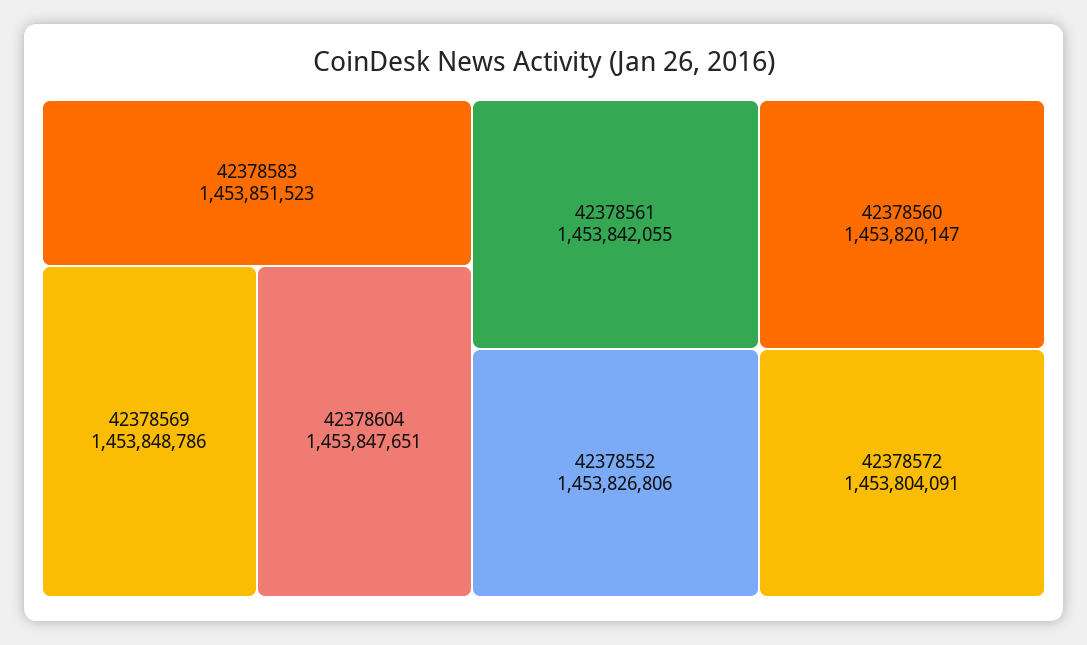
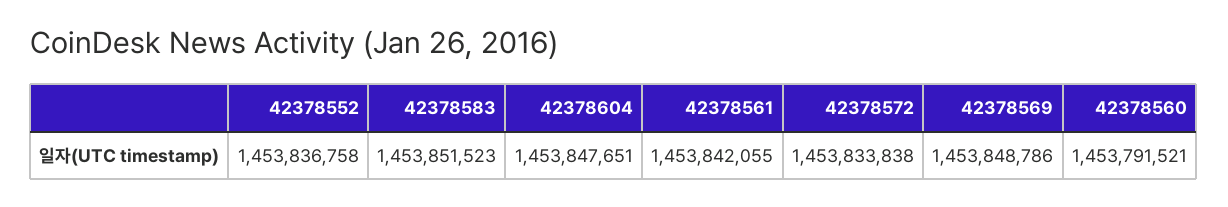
42378552: 1453826806 -> 1453836758
42378560: 1453820147 -> 1453791521
42378572: 1453804091 -> 1453833838

